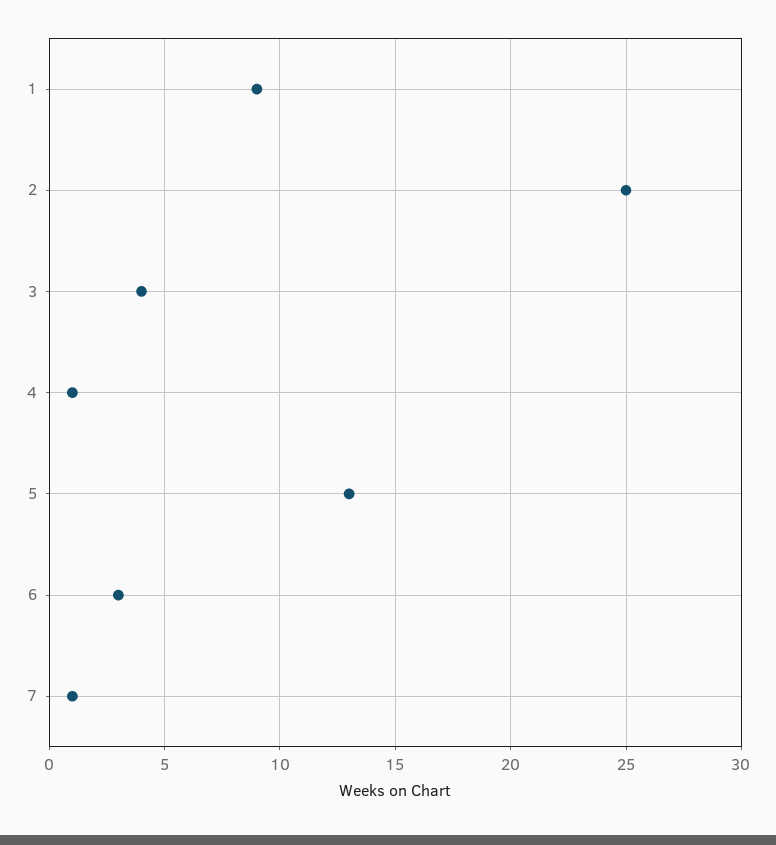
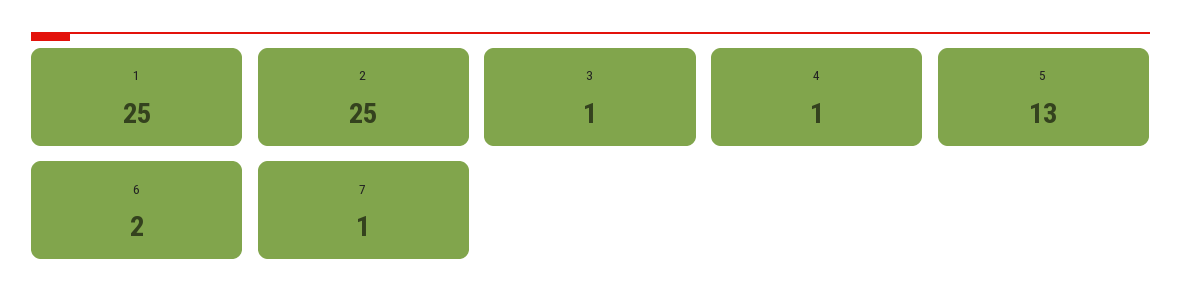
1: 9 -> 25
3: 4 -> 1
6: 3 -> 2

